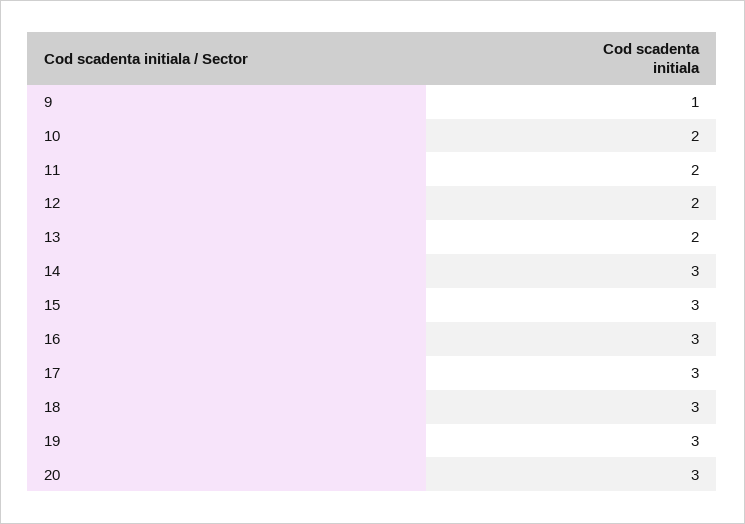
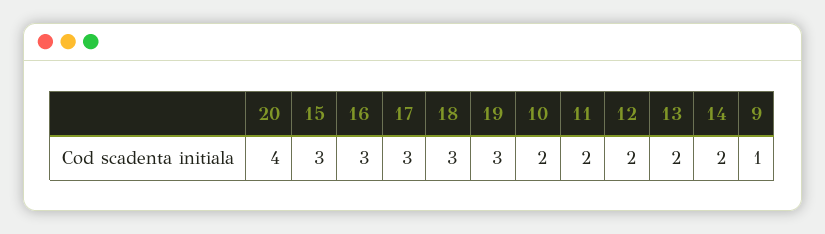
14: 3 -> 2
20: 3 -> 4

